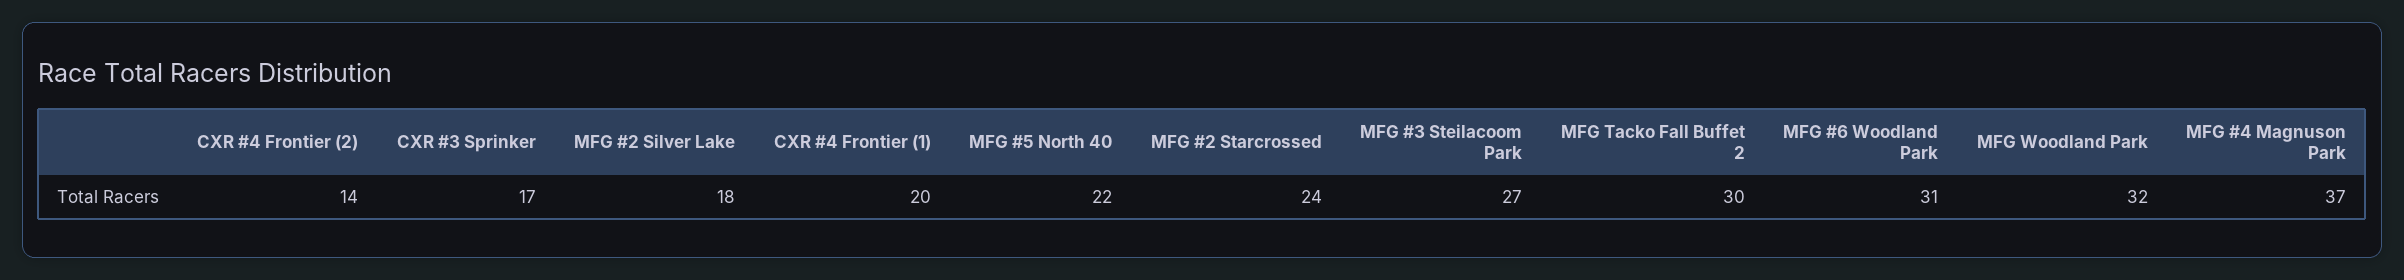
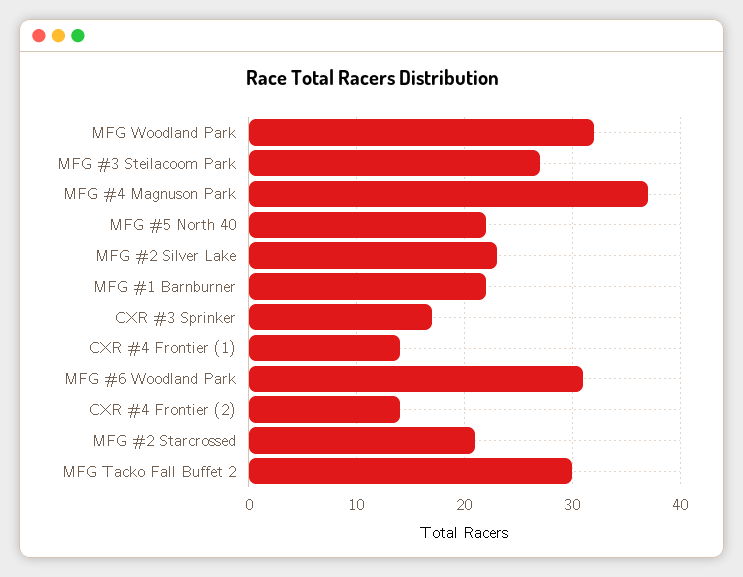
MFG #2 Silver Lake: 18 -> 23
CXR #4 Frontier (1): 20 -> 14
MFG #2 Starcrossed: 24 -> 21
MFG #1 Barnburner: none -> 22

